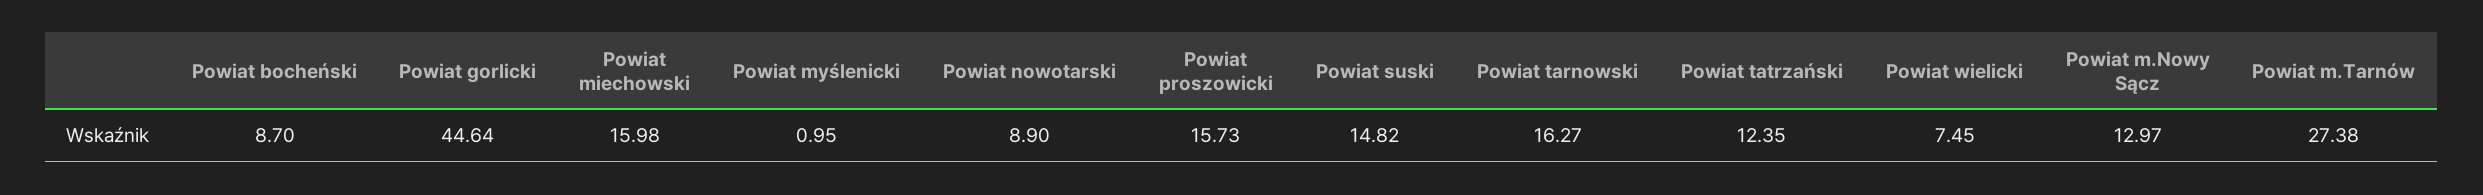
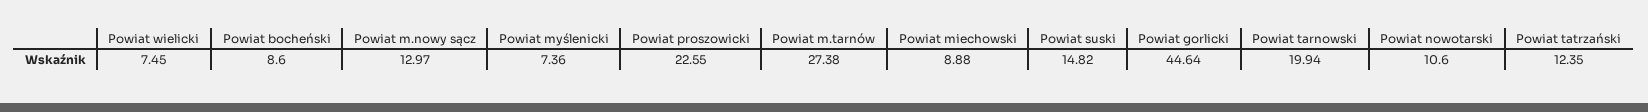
Powiat bocheński: 8.7 -> 8.6
Powiat miechowski: 15.98 -> 8.88
Powiat myślenicki: 0.95 -> 7.36
Powiat nowotarski: 8.9 -> 10.6
Powiat proszowicki: 15.73 -> 22.55
Powiat tarnowski: 16.27 -> 19.94

